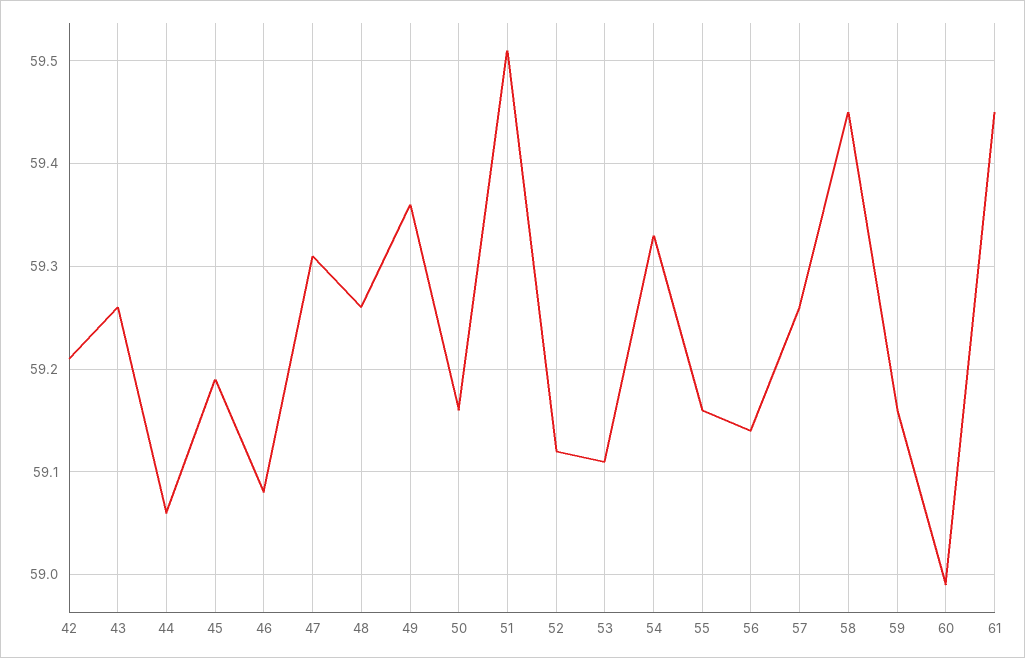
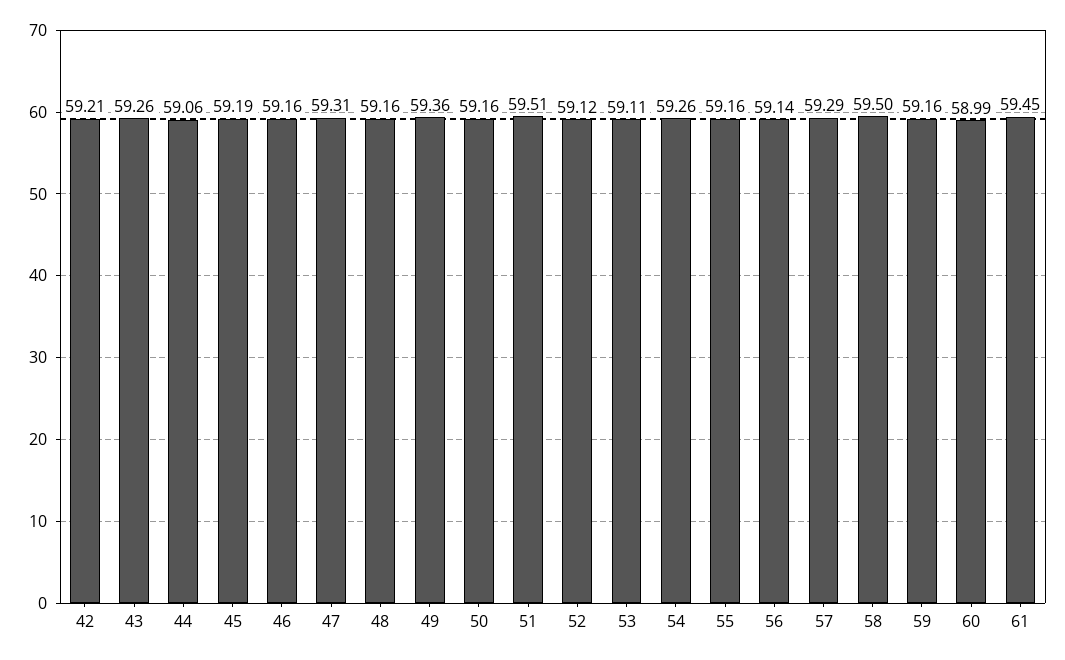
46: 59.08 -> 59.16
48: 59.26 -> 59.16
54: 59.33 -> 59.26
57: 59.26 -> 59.29
58: 59.45 -> 59.5

